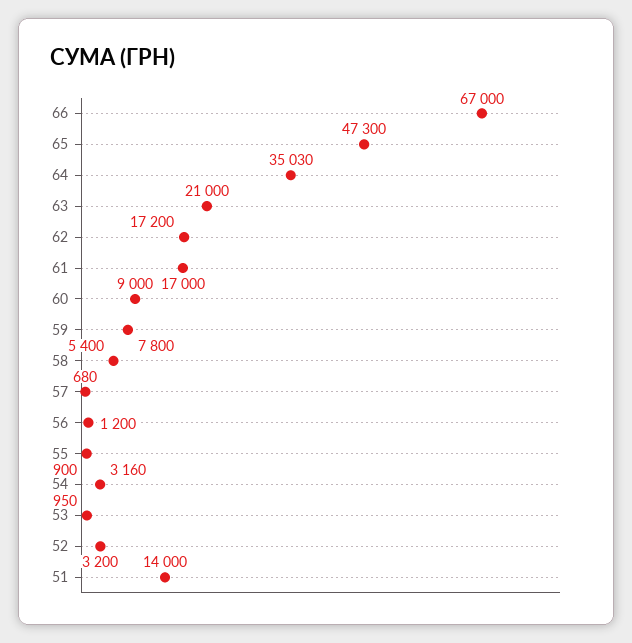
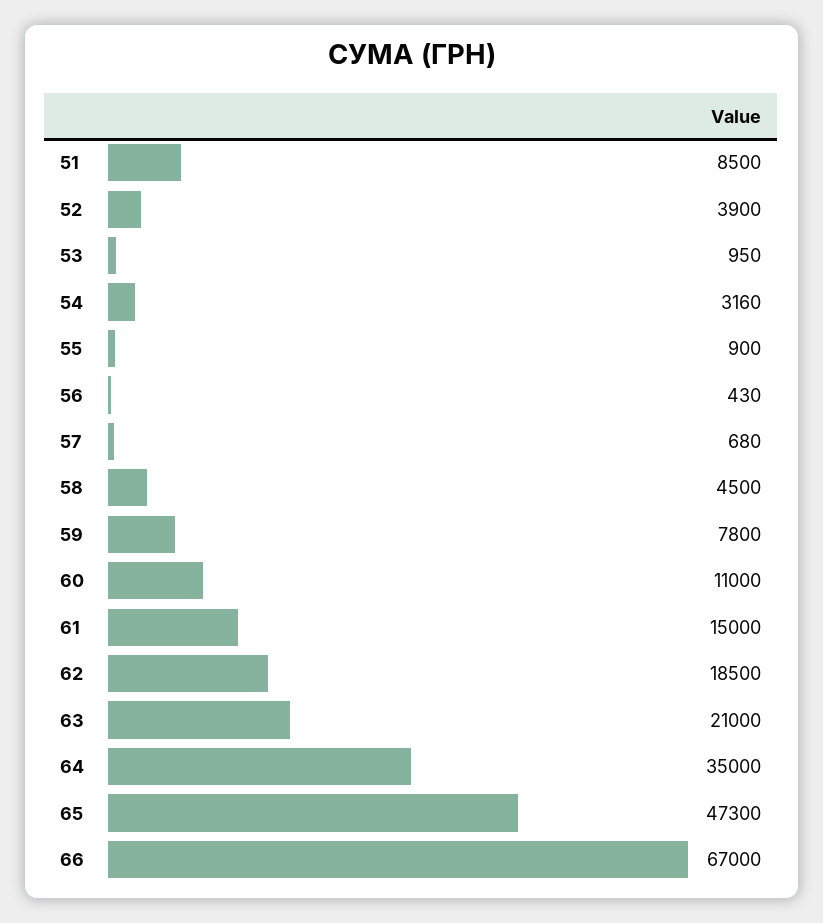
64: 35030 -> 35000
62: 17200 -> 18500
61: 17000 -> 15000
60: 9000 -> 11000
58: 5400 -> 4500
56: 1200 -> 430
52: 3200 -> 3900
51: 14000 -> 8500

